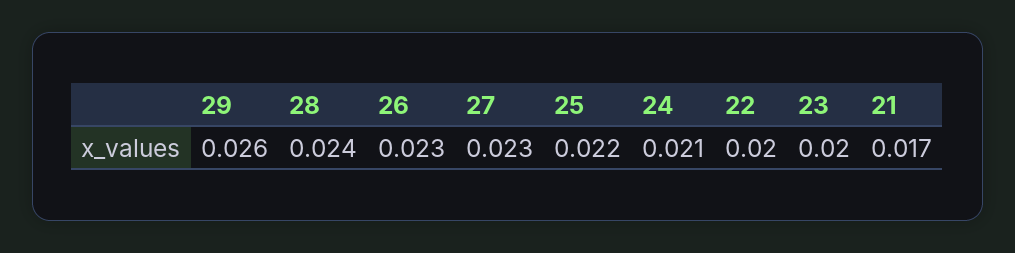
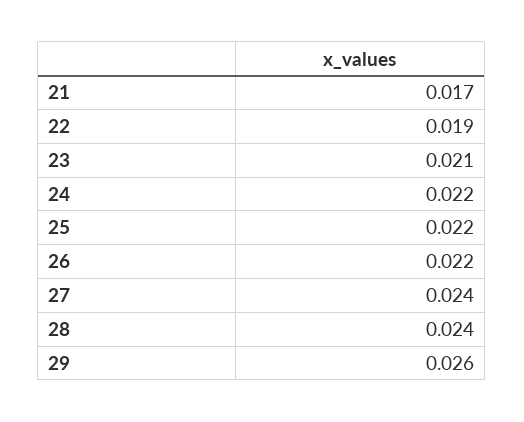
26: 0.023 -> 0.022
27: 0.023 -> 0.024
24: 0.021 -> 0.022
22: 0.02 -> 0.019
23: 0.02 -> 0.021

